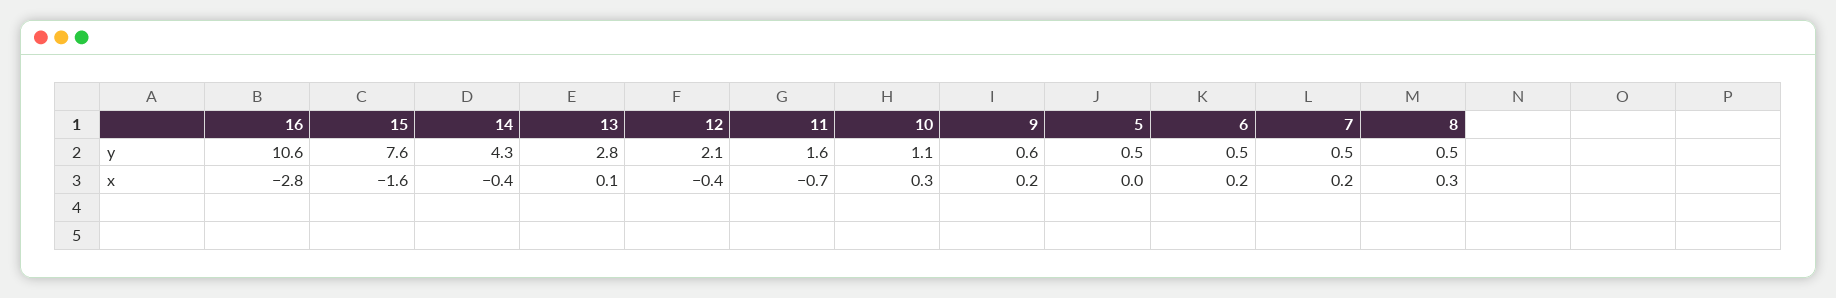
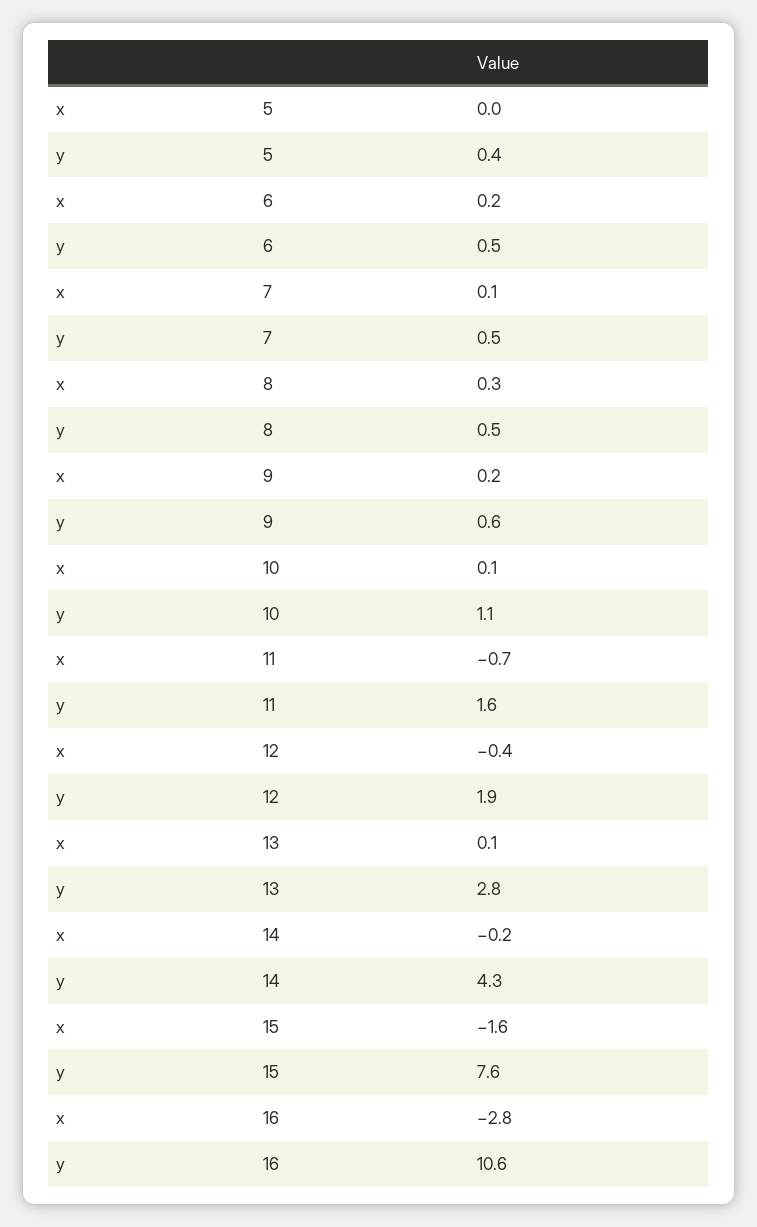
12, y: 2.1 -> 1.9
5, y: 0.5 -> 0.4
14, x: -0.4 -> -0.2
10, x: 0.3 -> 0.1
7, x: 0.2 -> 0.1

